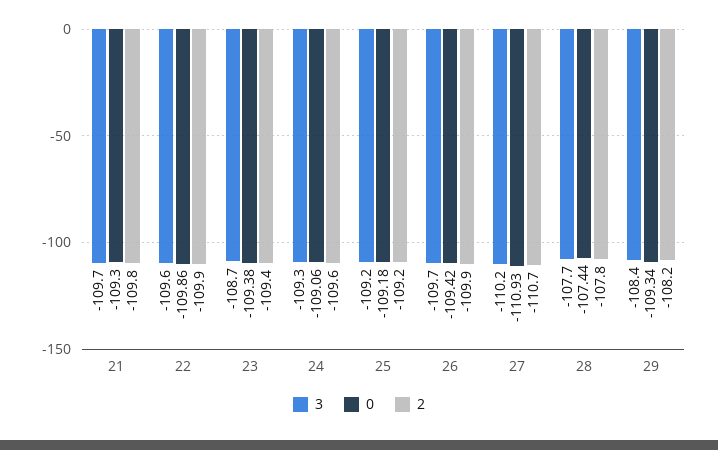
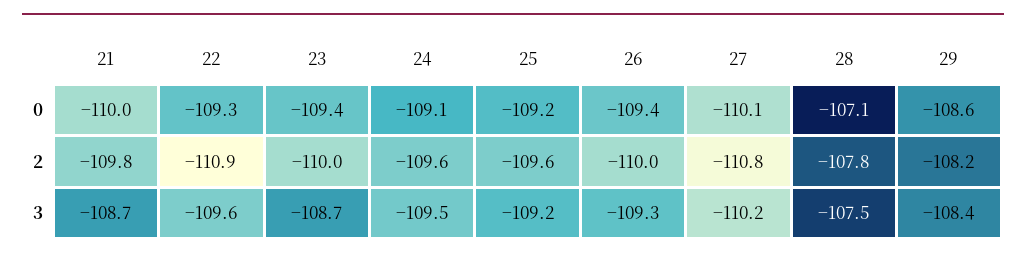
3, 21: -109.7 -> -108.7
0, 21: -109.3 -> -110
0, 22: -109.86 -> -109.3
2, 22: -109.9 -> -110.9
2, 23: -109.4 -> -110
3, 24: -109.3 -> -109.5
2, 25: -109.2 -> -109.6
3, 26: -109.7 -> -109.3
2, 26: -109.9 -> -110
0, 27: -110.93 -> -110.1
2, 27: -110.7 -> -110.8
3, 28: -107.7 -> -107.5
0, 28: -107.44 -> -107.1
0, 29: -109.34 -> -108.6

